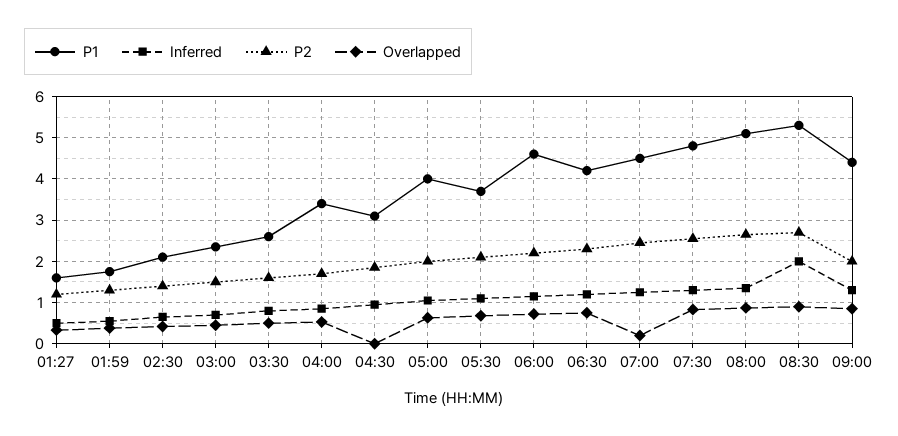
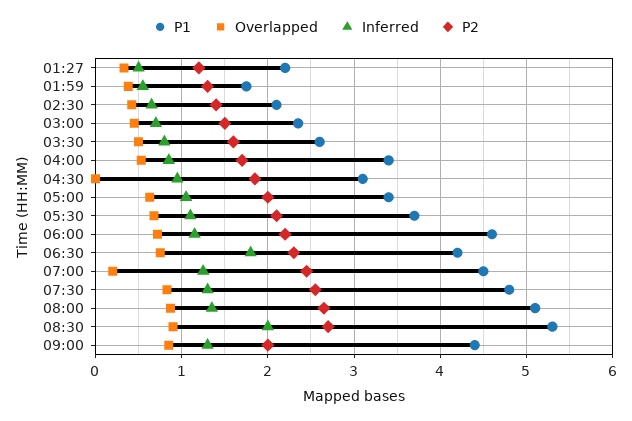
P1, 01:27: 1.6 -> 2.2
P1, 05:00: 4 -> 3.4
Inferred, 06:30: 1.2 -> 1.8

